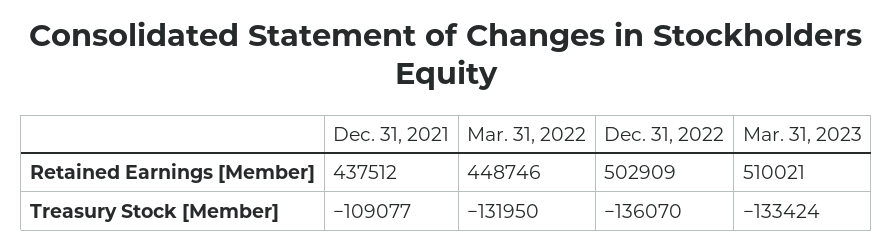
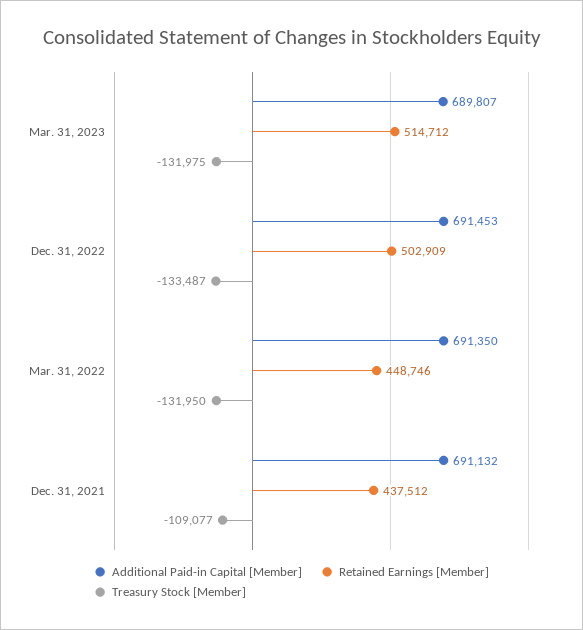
Retained Earnings [Member], Mar. 31, 2023: 510021 -> 514712
Treasury Stock [Member], Dec. 31, 2022: -136070 -> -133487
Treasury Stock [Member], Mar. 31, 2023: -133424 -> -131975
Additional Paid-in Capital [Member], Mar. 31, 2023: none -> 689807
Additional Paid-in Capital [Member], Dec. 31, 2022: none -> 691453
Additional Paid-in Capital [Member], Mar. 31, 2022: none -> 691350
Additional Paid-in Capital [Member], Dec. 31, 2021: none -> 691132

